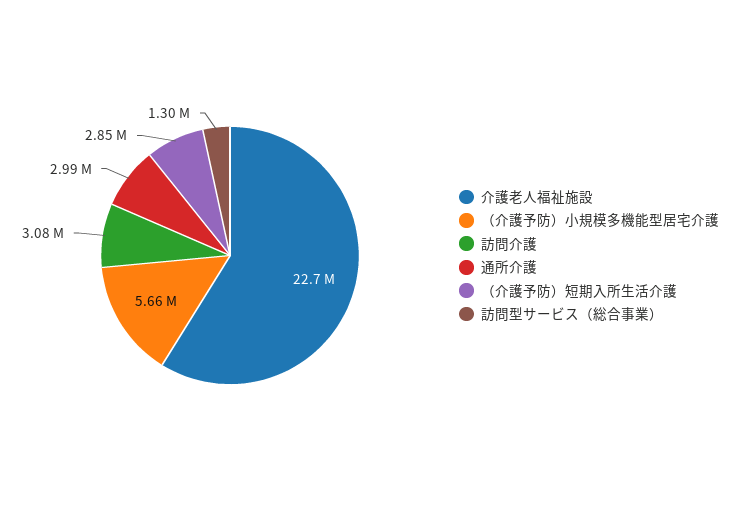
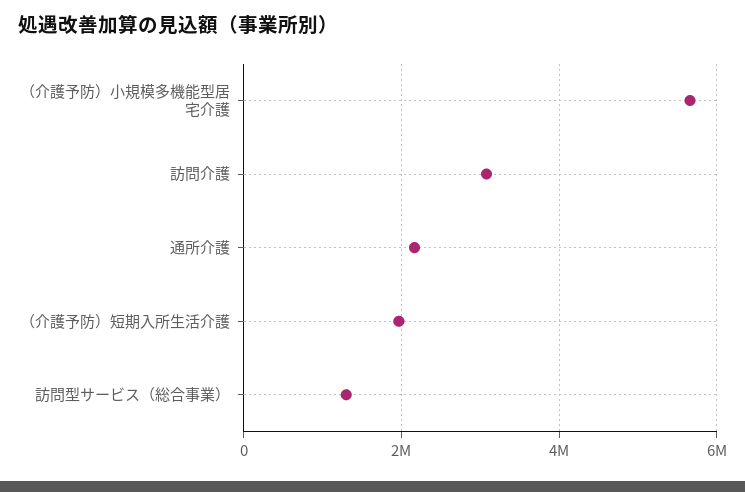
介護老人福祉施設: 22700000 -> none
通所介護: 2990000 -> 2200000
（介護予防）短期入所生活介護: 2850000 -> 2000000

